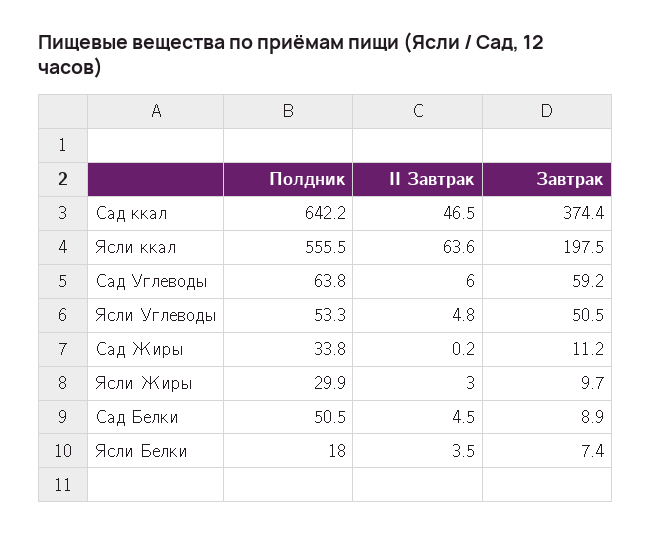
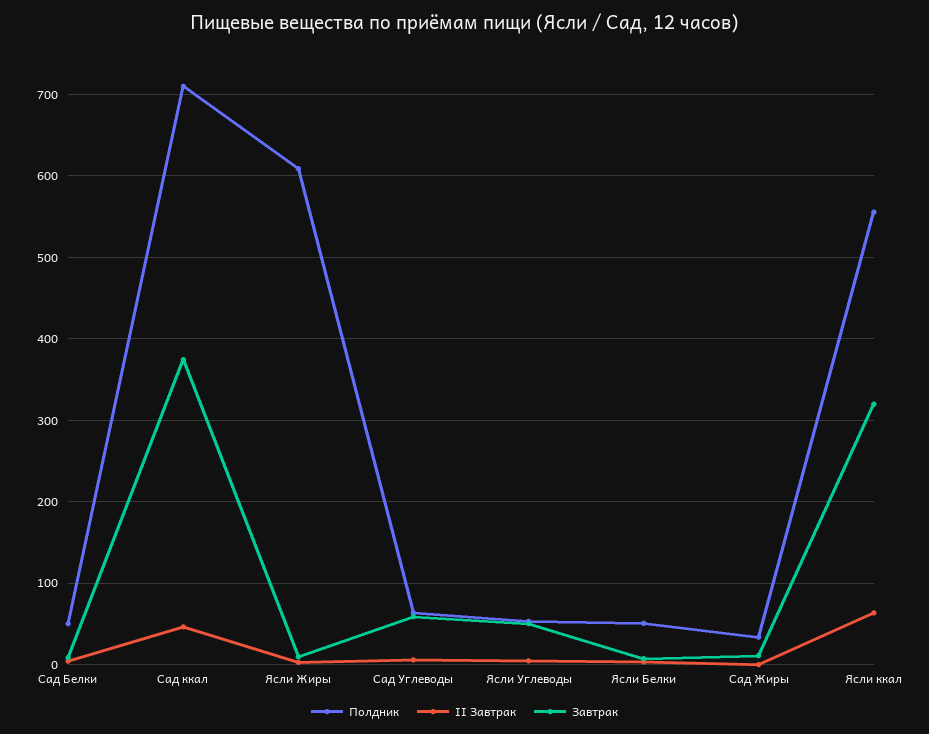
Полдник, Сад ккал: 642.2 -> 710
Завтрак, Ясли ккал: 197.5 -> 320
Полдник, Ясли Жиры: 29.9 -> 610
Полдник, Ясли Белки: 18 -> 50

